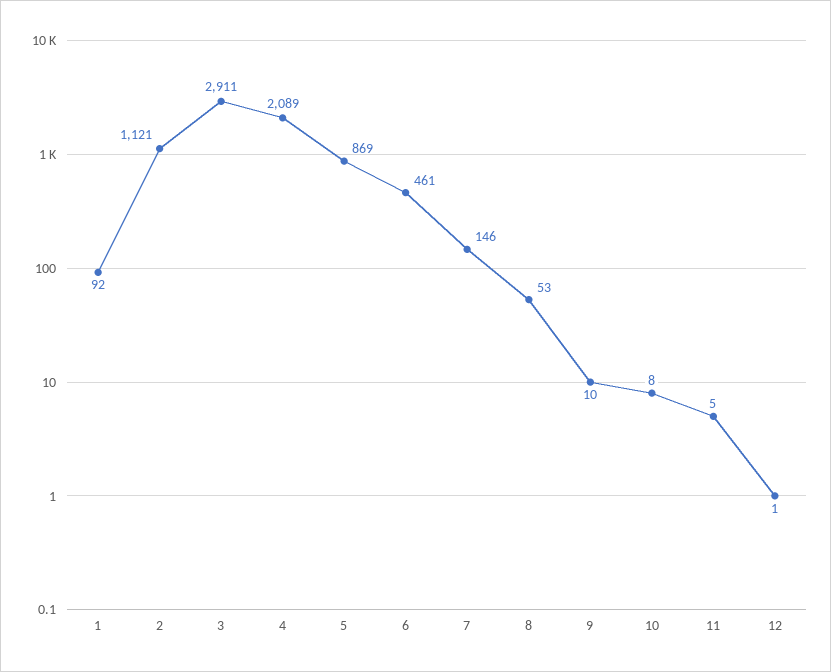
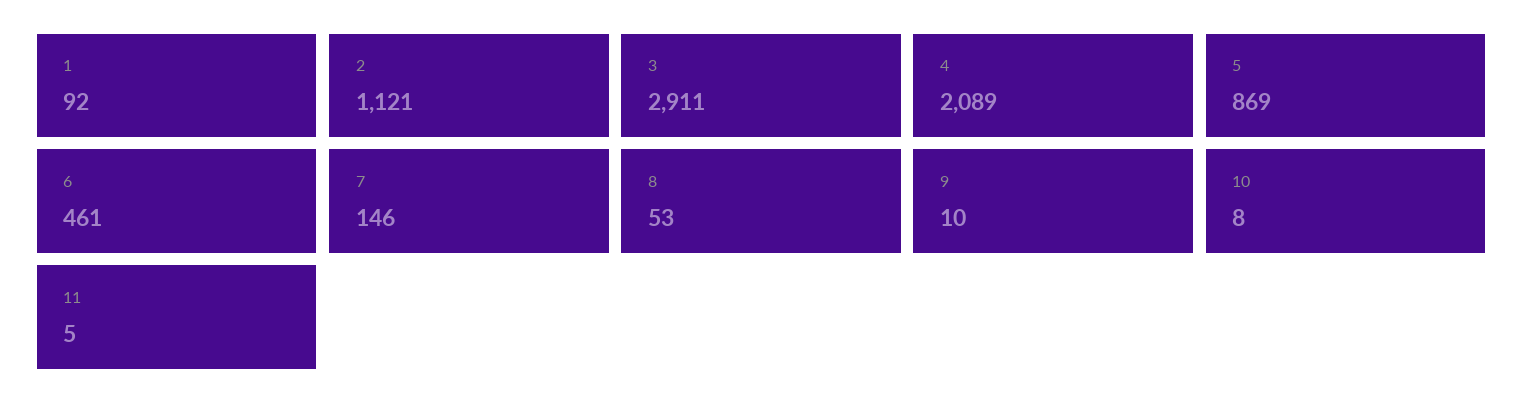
12: 1 -> none

